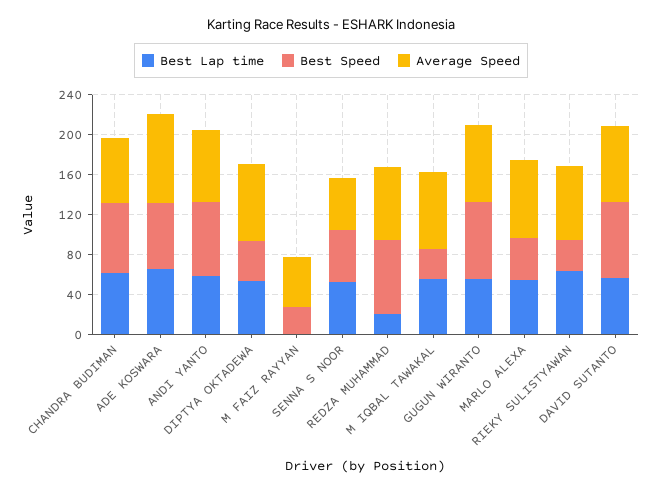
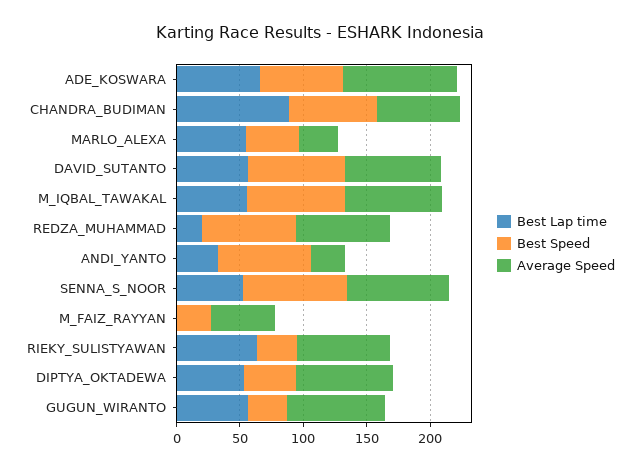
Best Lap time, CHANDRA BUDIMAN: 60 -> 90
Best Lap time, ANDI YANTO: 60 -> 30
Average Speed, ANDI YANTO: 70 -> 30
Best Speed, SENNA S NOOR: 50 -> 80
Average Speed, SENNA S NOOR: 50 -> 80
Best Speed, M IQBAL TAWAKAL: 30 -> 80
Best Speed, GUGUN WIRANTO: 80 -> 30
Average Speed, MARLO ALEXA: 80 -> 30

